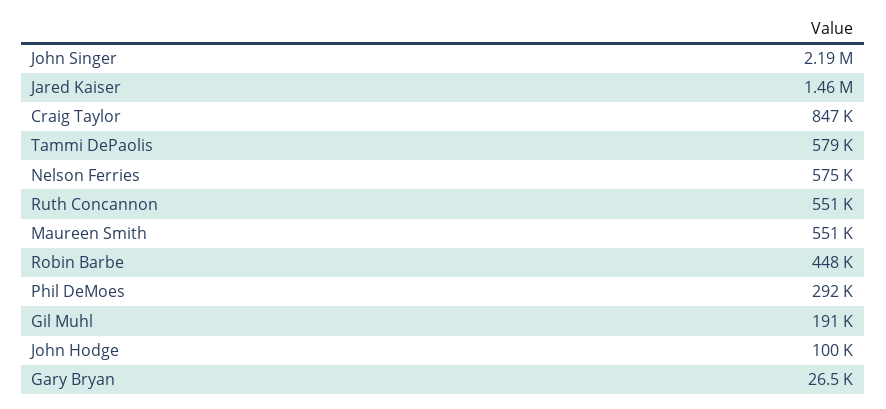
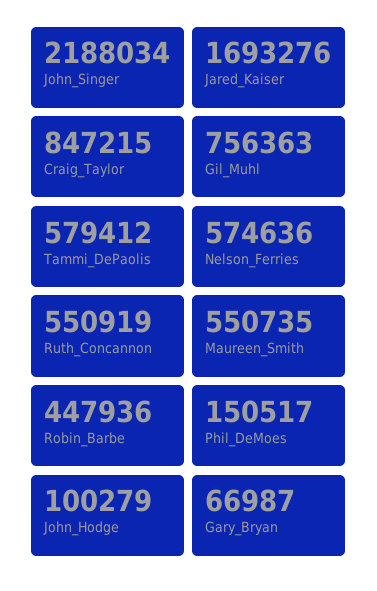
Jared Kaiser: 1460000 -> 1693276
Phil DeMoes: 292000 -> 150517
Gil Muhl: 191000 -> 756363
Gary Bryan: 26500 -> 66987

